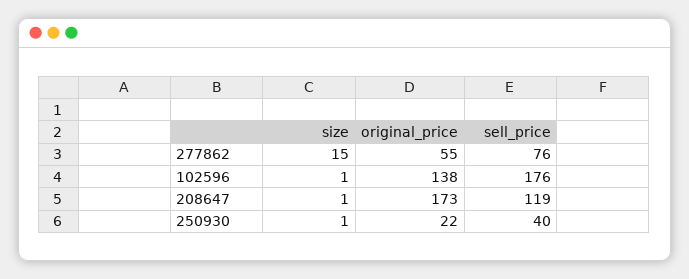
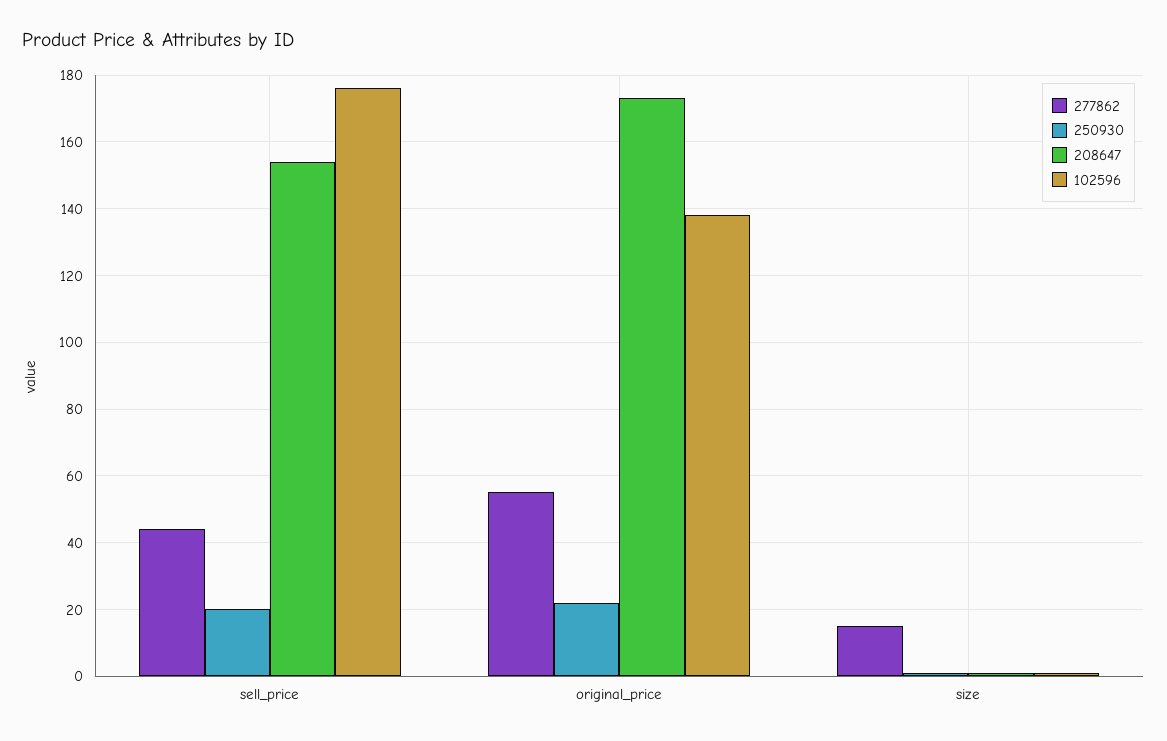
277862, sell_price: 76 -> 45
208647, sell_price: 119 -> 155
250930, sell_price: 40 -> 20

